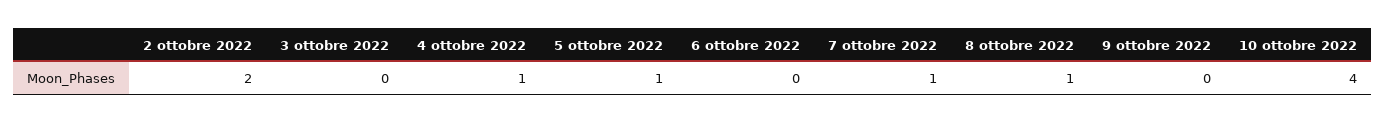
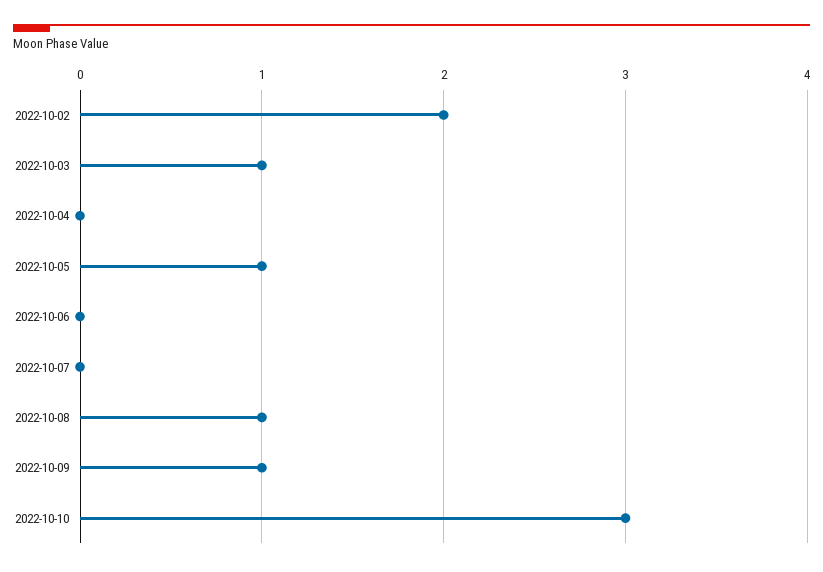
3 ottobre 2022: 0 -> 1
4 ottobre 2022: 1 -> 0
7 ottobre 2022: 1 -> 0
9 ottobre 2022: 0 -> 1
10 ottobre 2022: 4 -> 3

